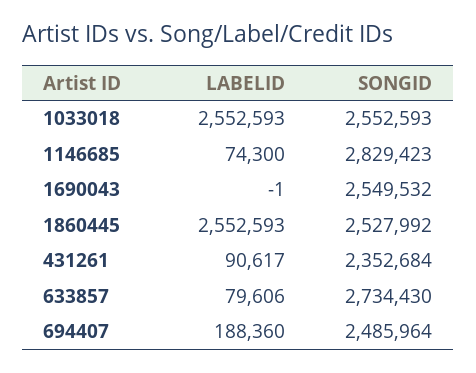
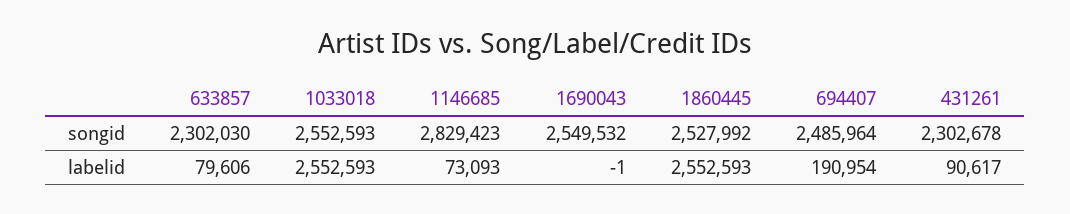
LABELID, 1146685: 74300 -> 73093
SONGID, 431261: 2352684 -> 2302678
SONGID, 633857: 2734430 -> 2302030
LABELID, 694407: 188360 -> 190954

